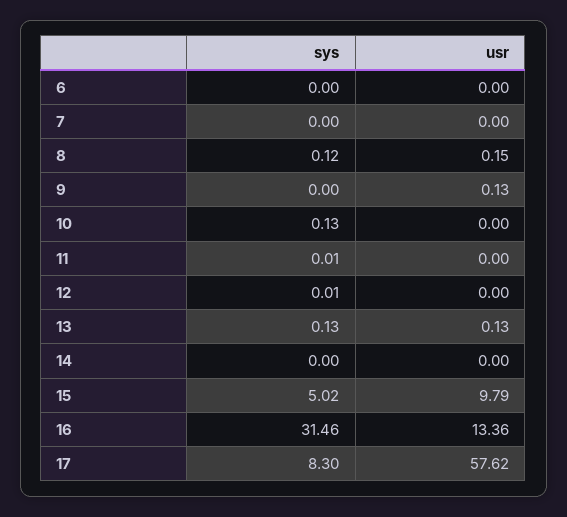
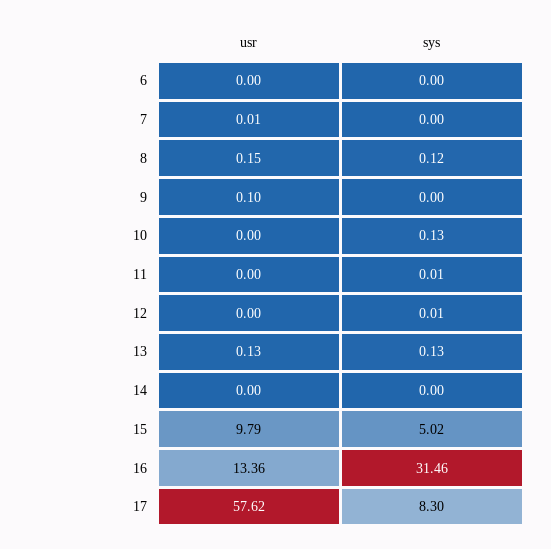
usr, 7: 0 -> 0.01
usr, 9: 0.13 -> 0.1

